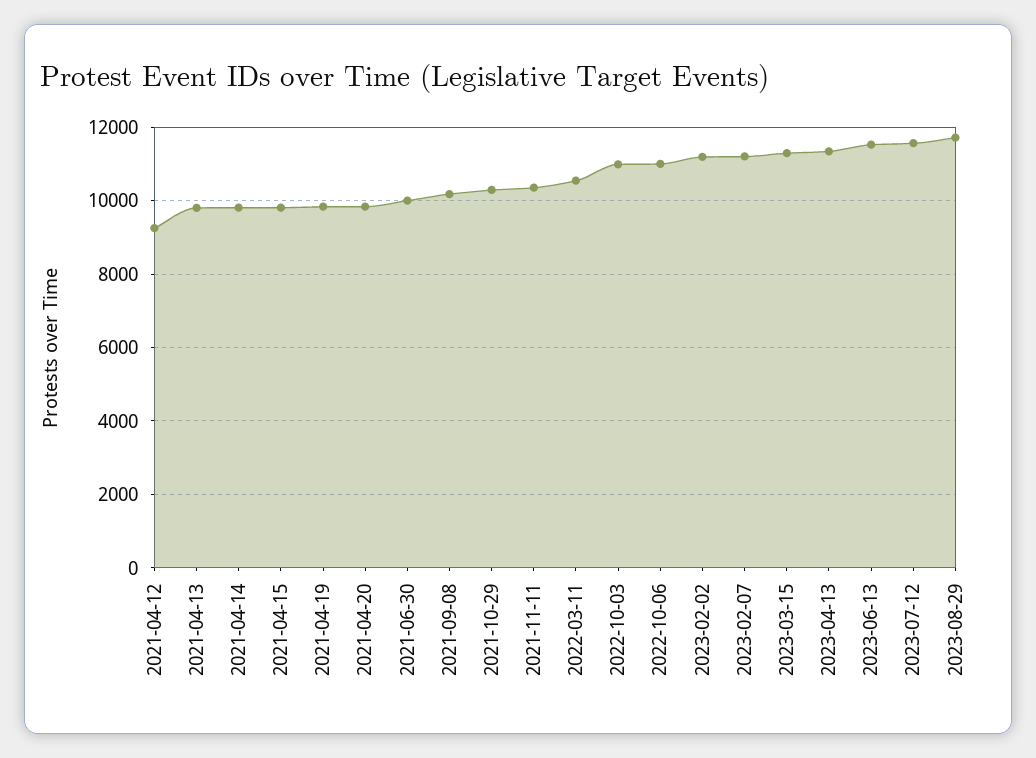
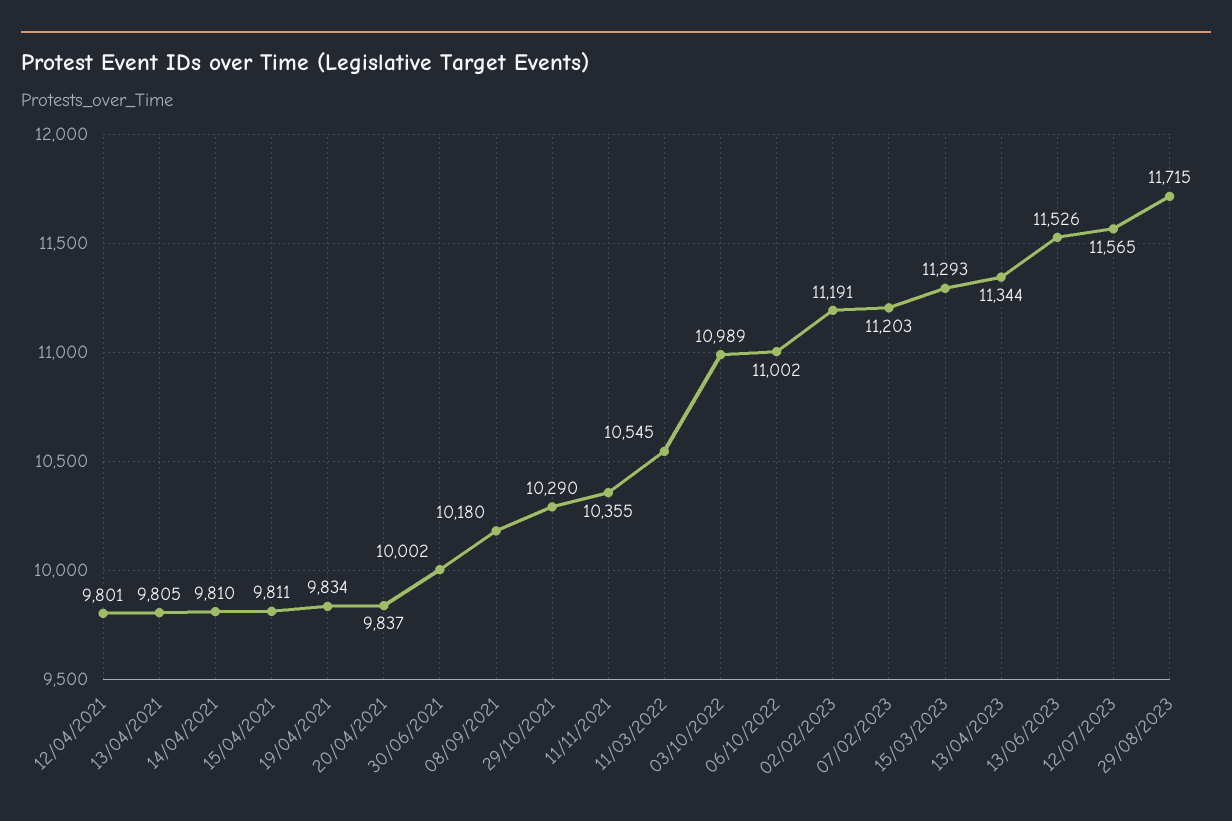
2021-04-12: 9200 -> 9801

